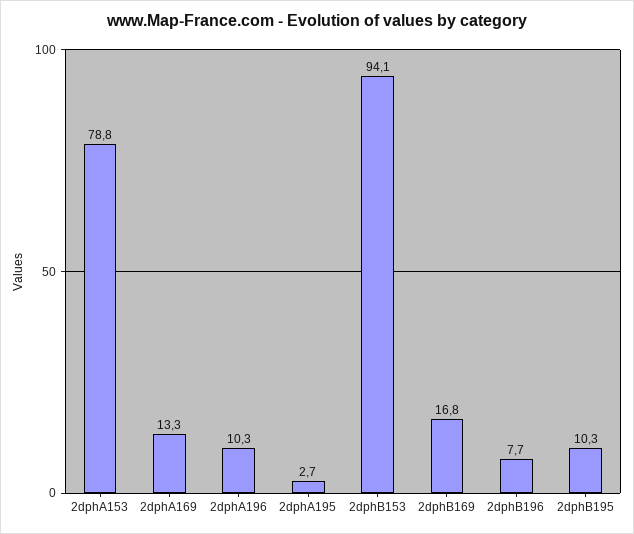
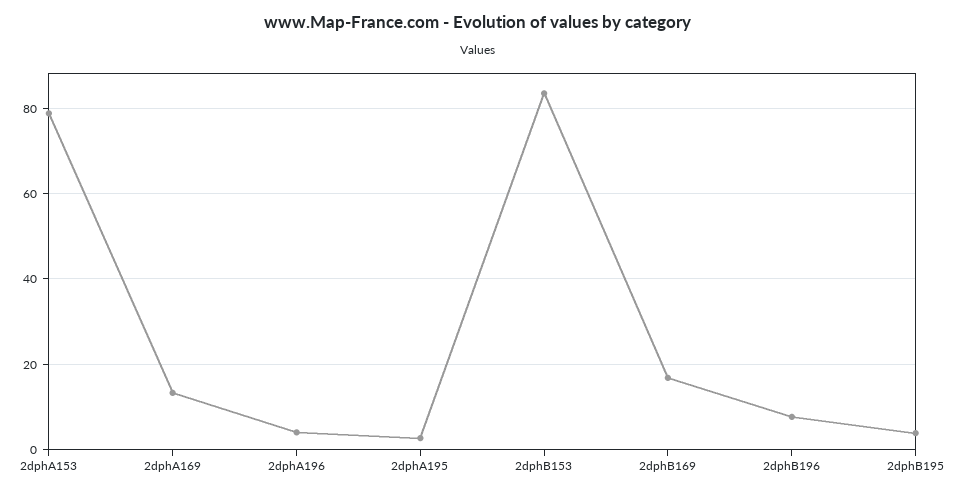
2dphA196: 10.3 -> 4
2dphB153: 94.1 -> 84
2dphB195: 10.3 -> 4

